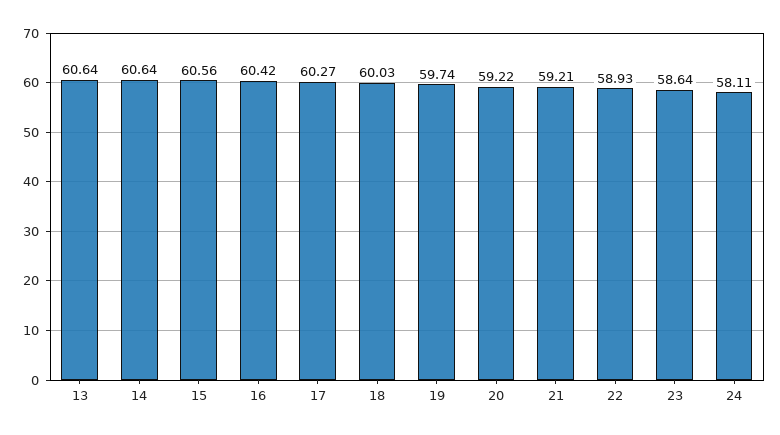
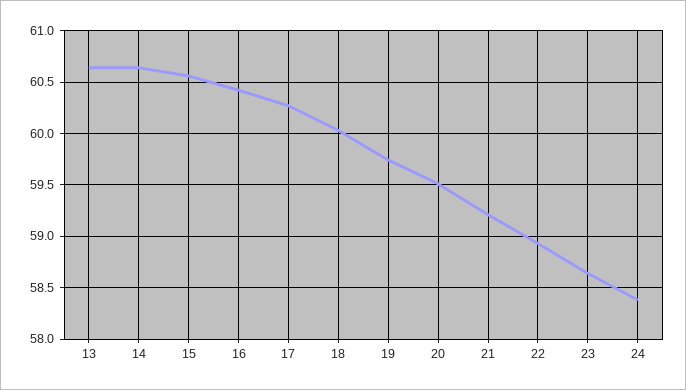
20: 59.22 -> 59.5
24: 58.11 -> 58.4

